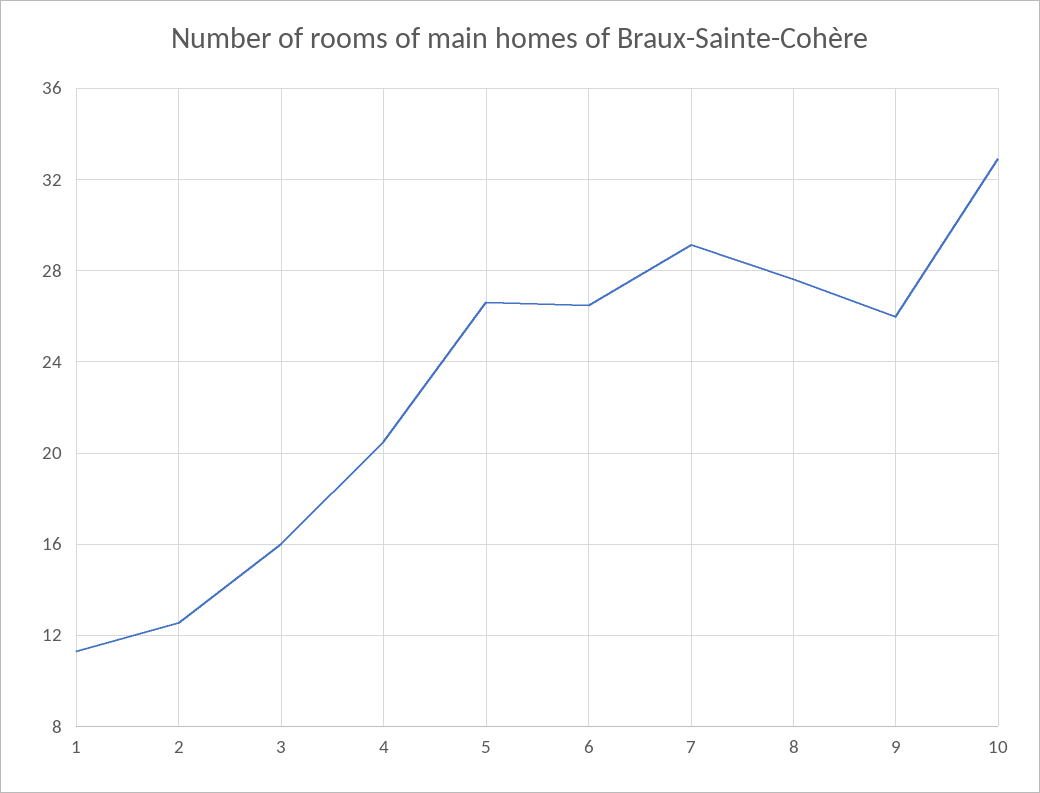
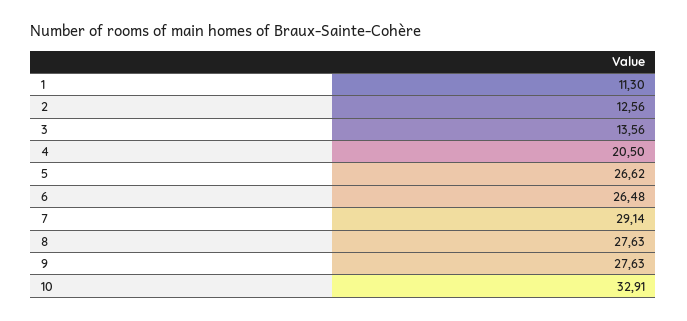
3: 16 -> 13.56
9: 26 -> 27.63

